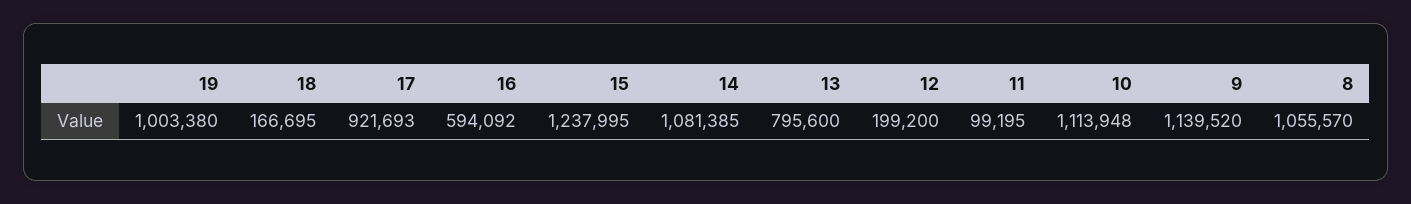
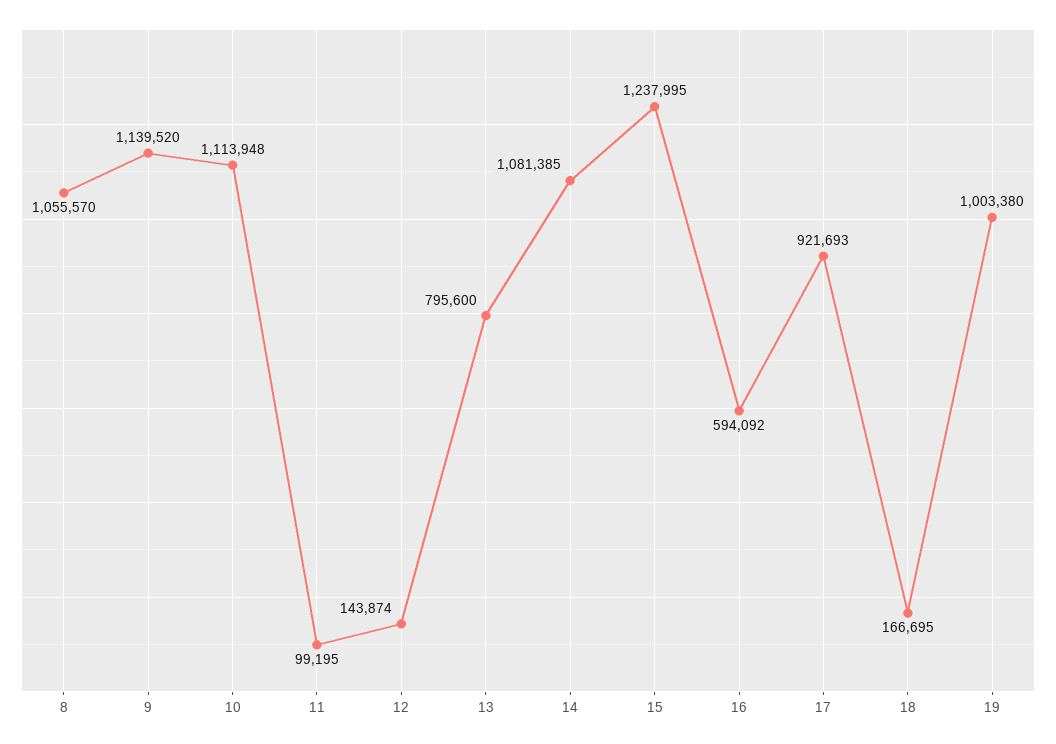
12: 199200 -> 143874

